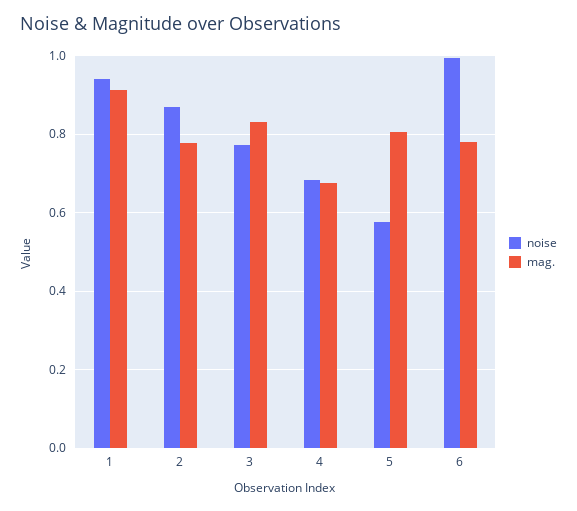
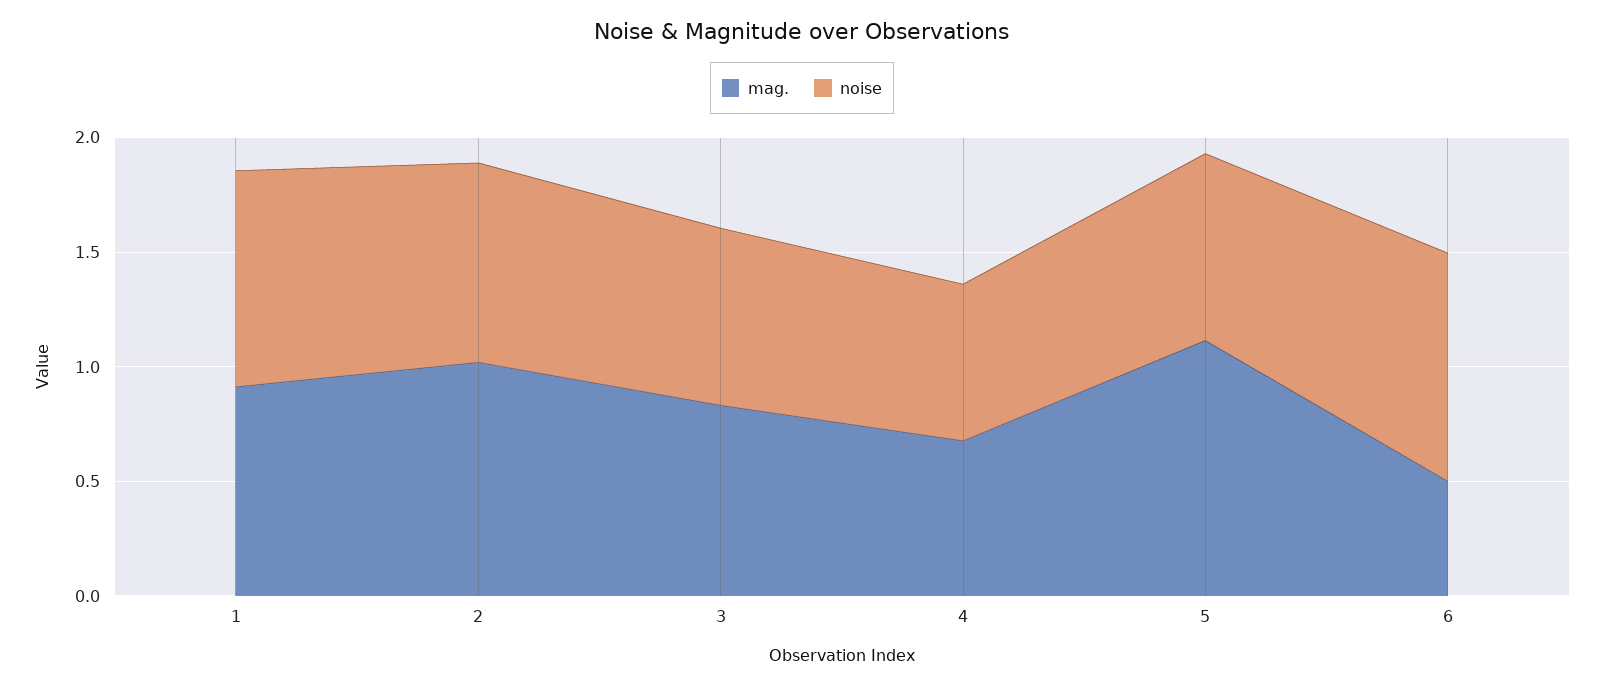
mag., 2: 0.78 -> 1
noise, 5: 0.58 -> 0.8
mag., 5: 0.8 -> 1.1
mag., 6: 0.78 -> 0.5

